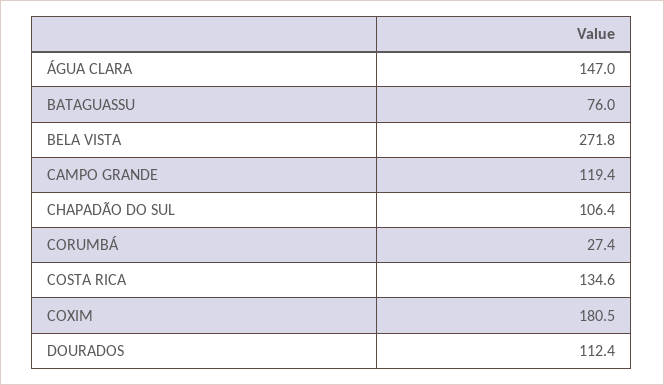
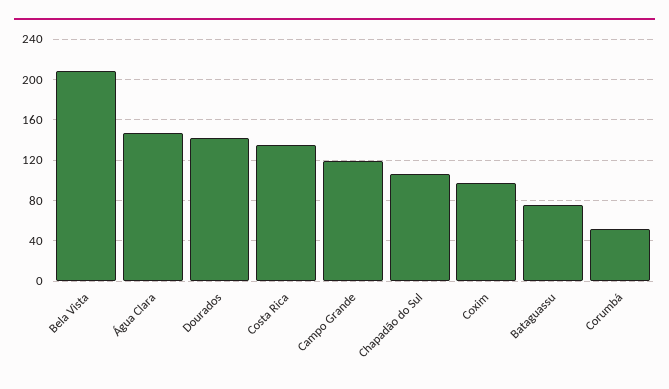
BELA VISTA: 271.8 -> 210
CORUMBÁ: 27.4 -> 50
COXIM: 180.5 -> 100
DOURADOS: 112.4 -> 140

